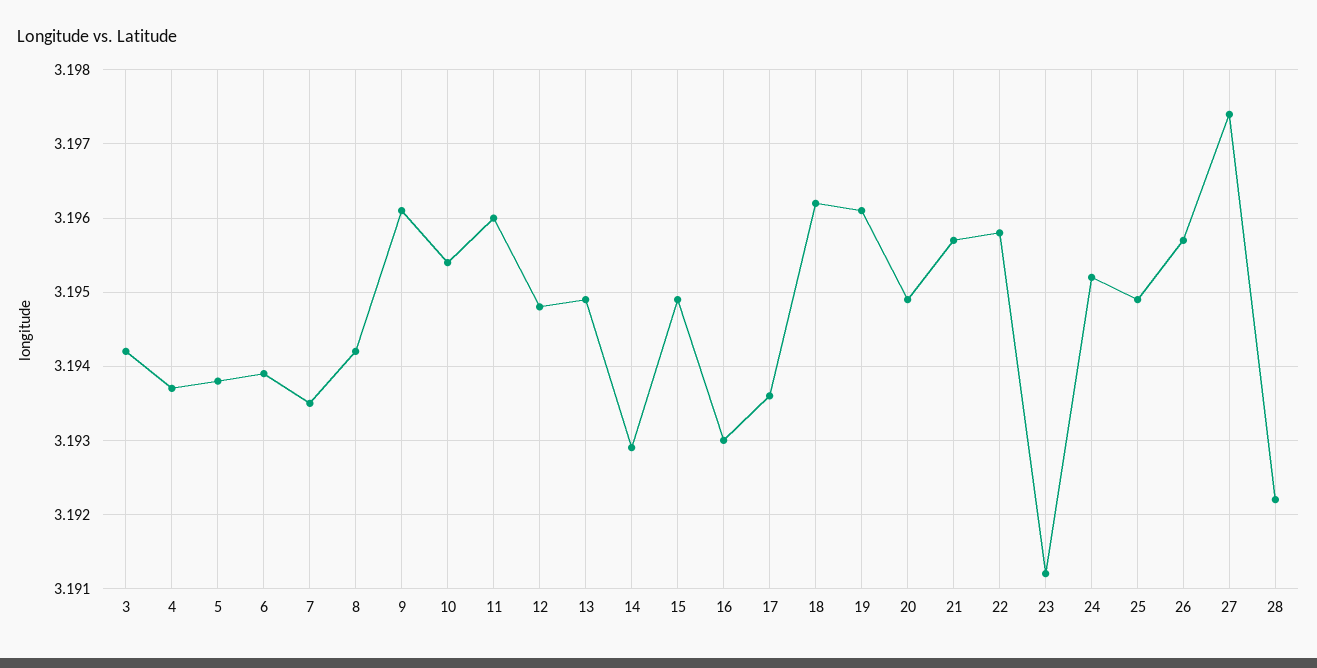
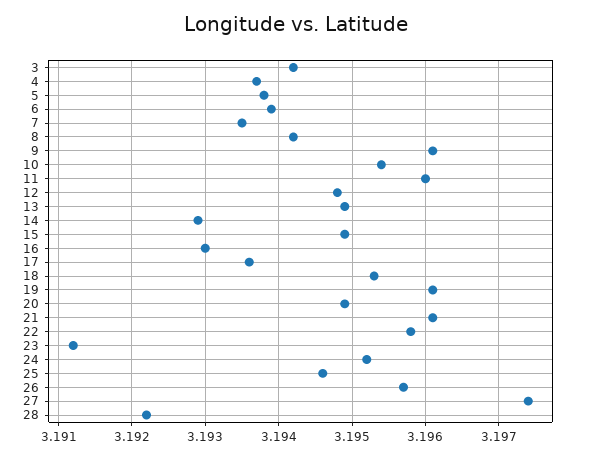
18: 3.1962 -> 3.1953
21: 3.1957 -> 3.1961
25: 3.1949 -> 3.1946

